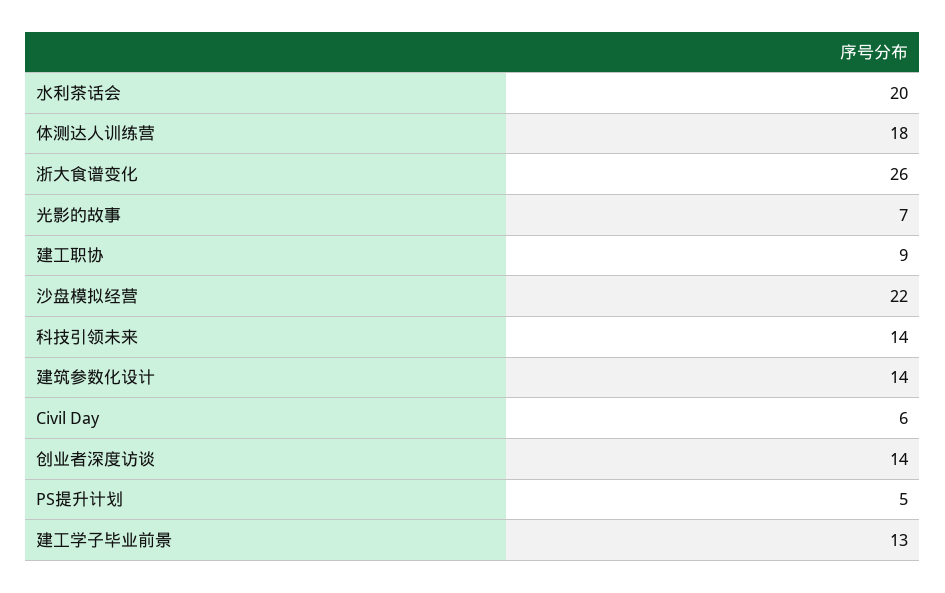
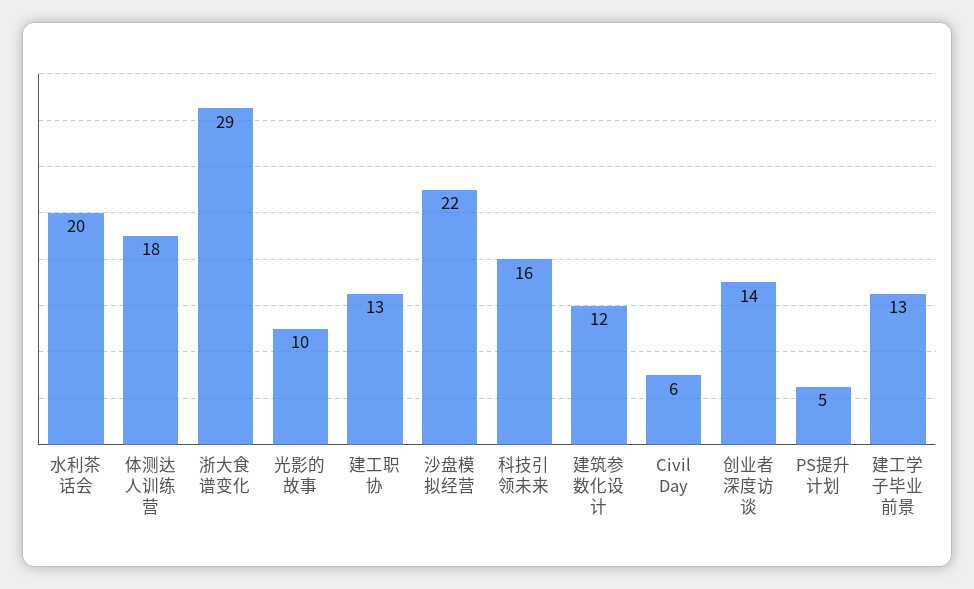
浙大食谱变化: 26 -> 29
光影的故事: 7 -> 10
建工职协: 9 -> 13
科技引领未来: 14 -> 16
建筑参数化设计: 14 -> 12

